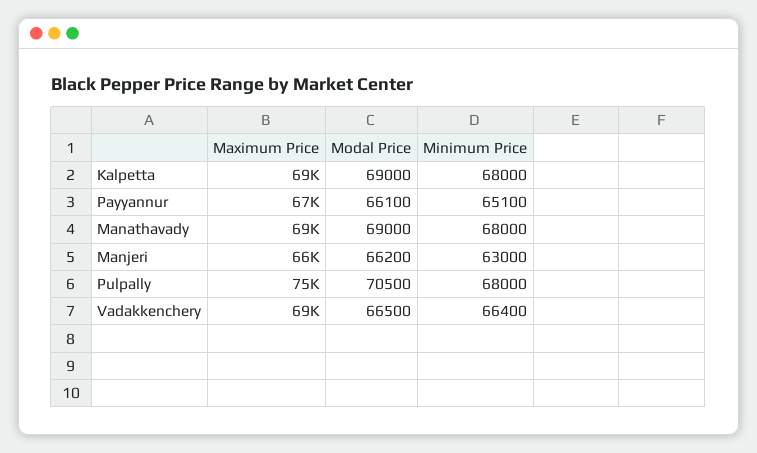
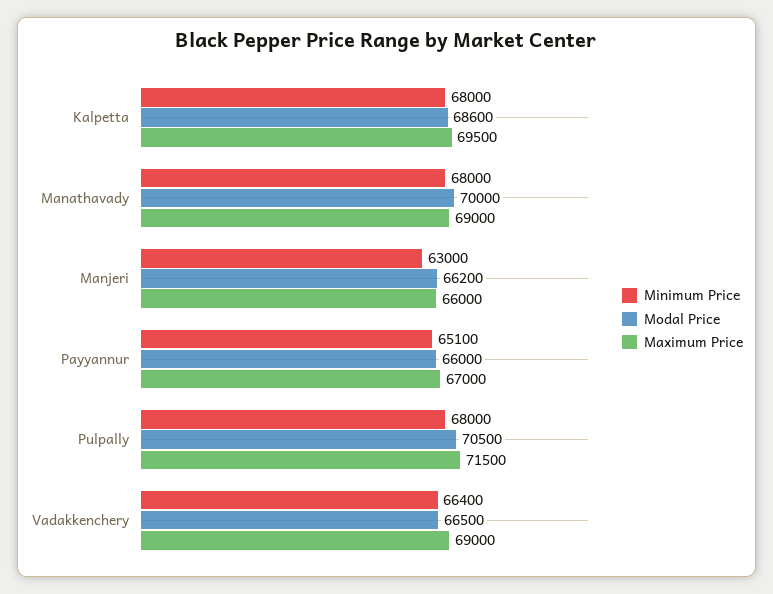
Maximum Price, Kalpetta: 69000 -> 69500
Modal Price, Kalpetta: 69000 -> 68600
Modal Price, Payyannur: 66100 -> 66000
Modal Price, Manathavady: 69000 -> 70000
Maximum Price, Pulpally: 75000 -> 71500

